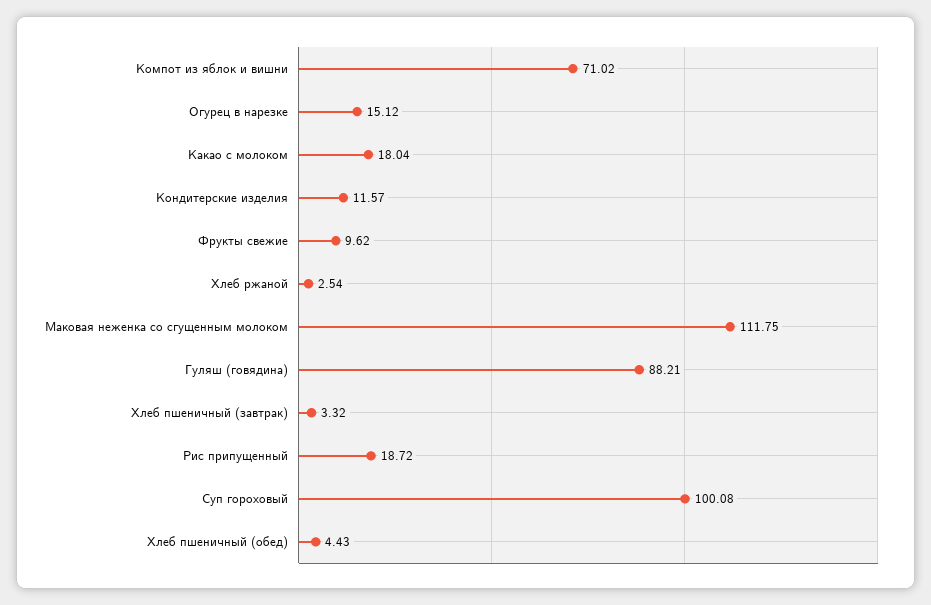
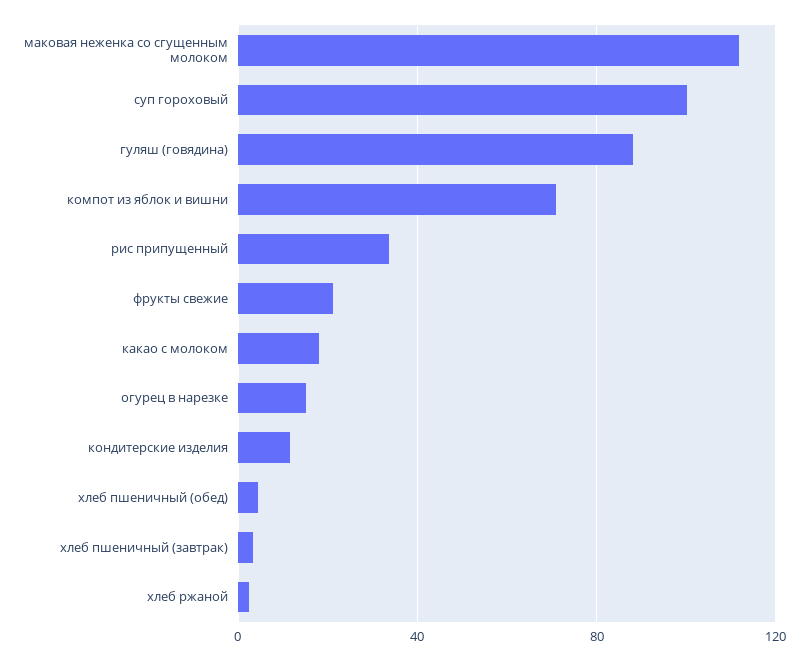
Фрукты свежие: 9.62 -> 20
Рис припущенный: 18.72 -> 35

